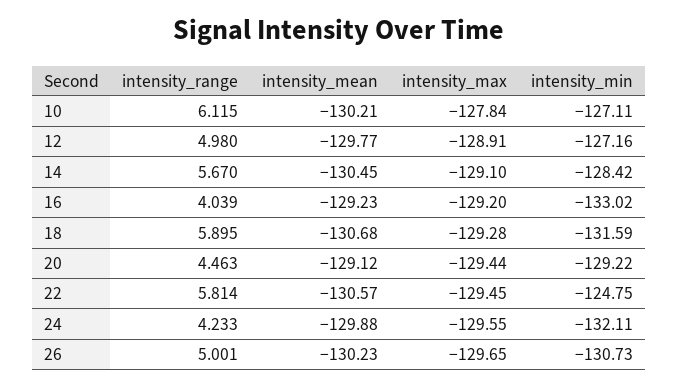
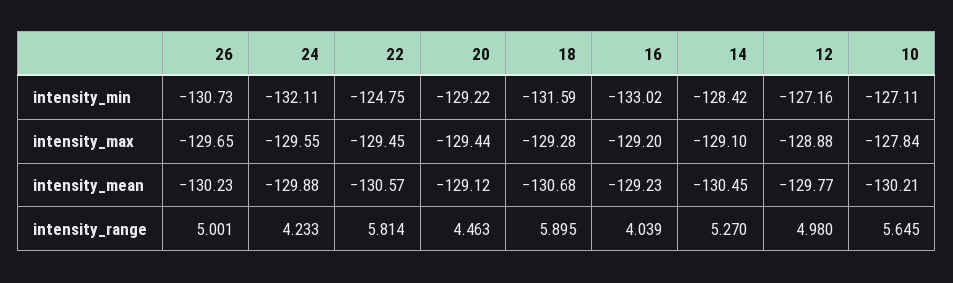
intensity_range, 10: 6.115 -> 5.645
intensity_max, 12: -128.91 -> -128.88
intensity_range, 14: 5.67 -> 5.27

